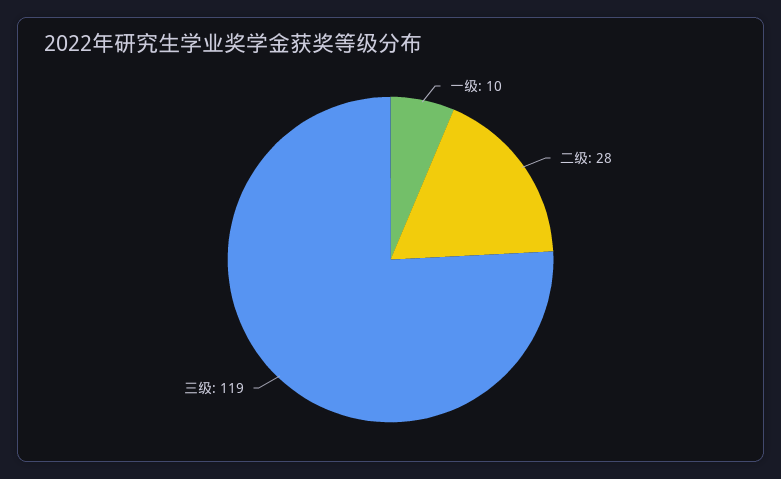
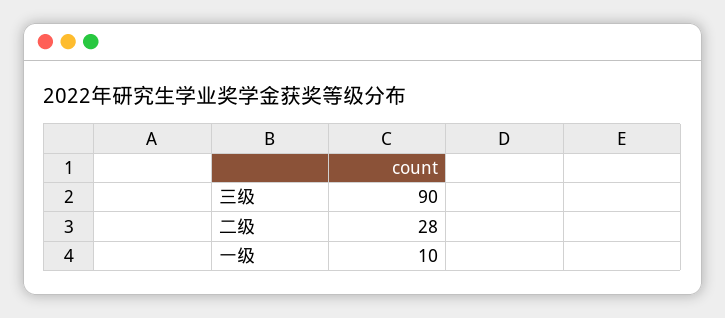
三级: 119 -> 90

